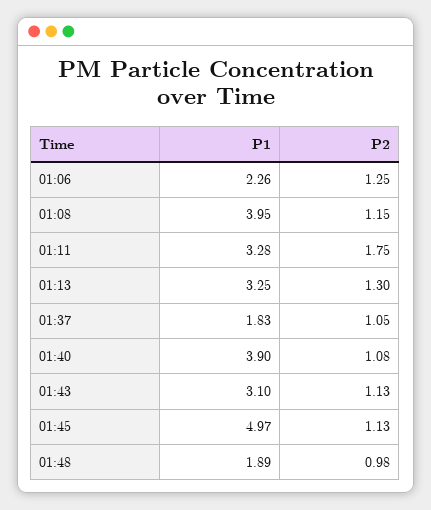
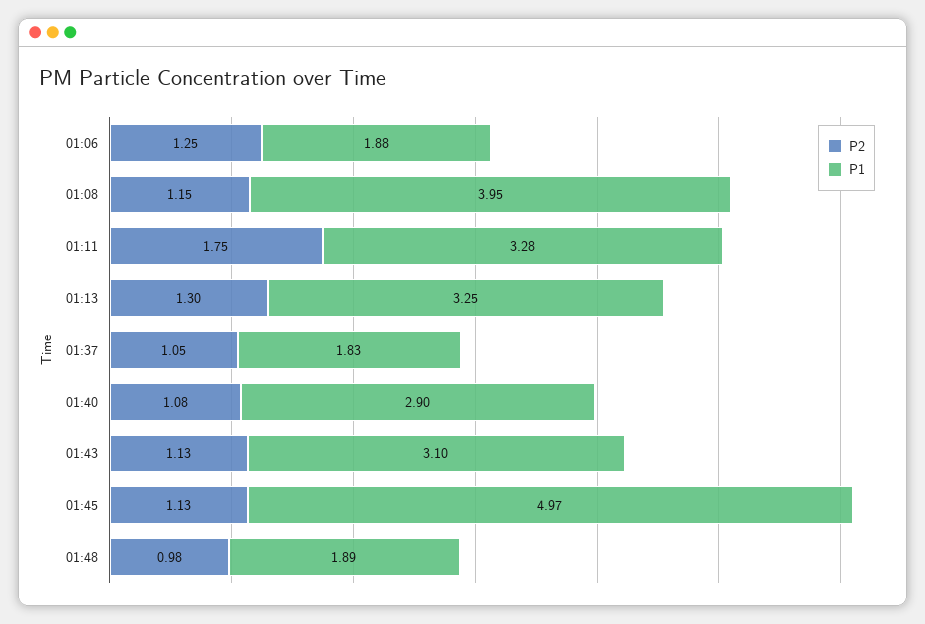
P1, 01:06: 2.26 -> 1.88
P1, 01:40: 3.9 -> 2.9

